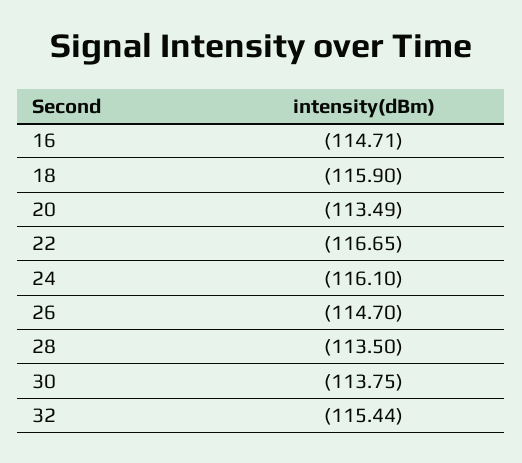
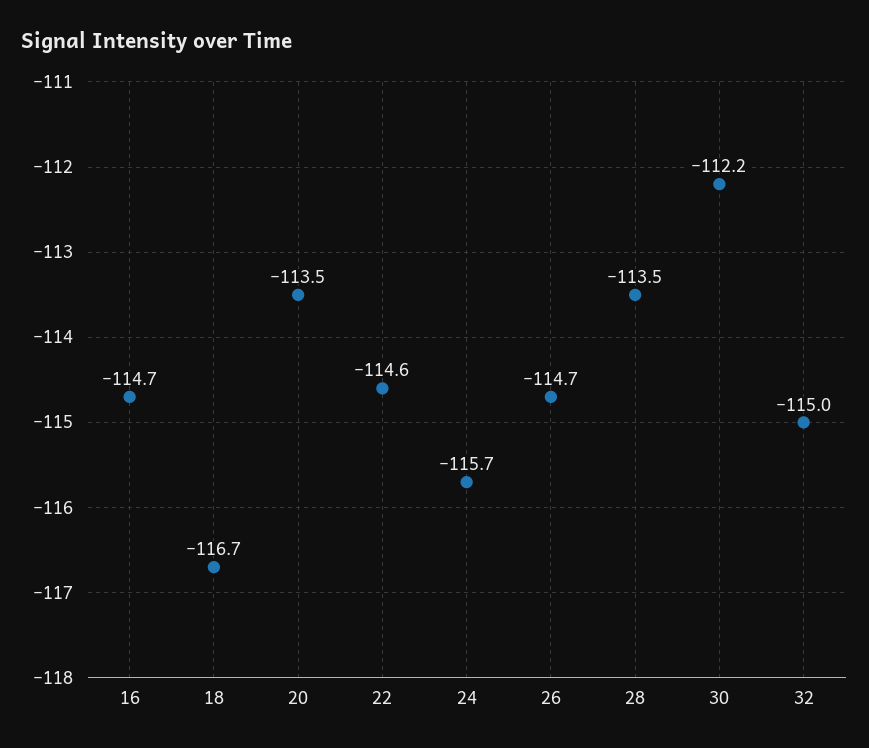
18: -115.9 -> -116.7
22: -116.65 -> -114.6
24: -116.1 -> -115.7
30: -113.75 -> -112.2
32: -115.44 -> -115

